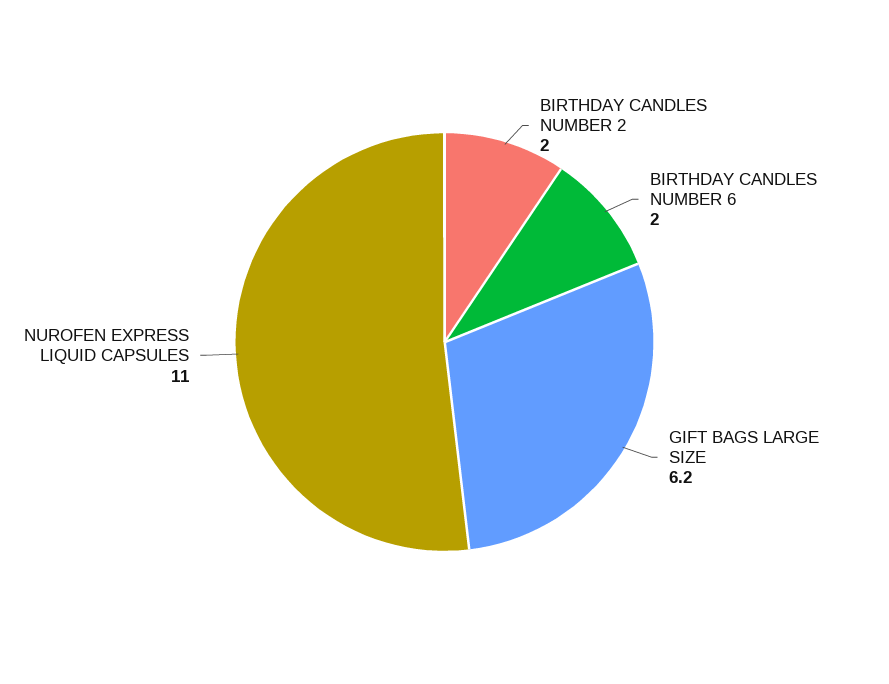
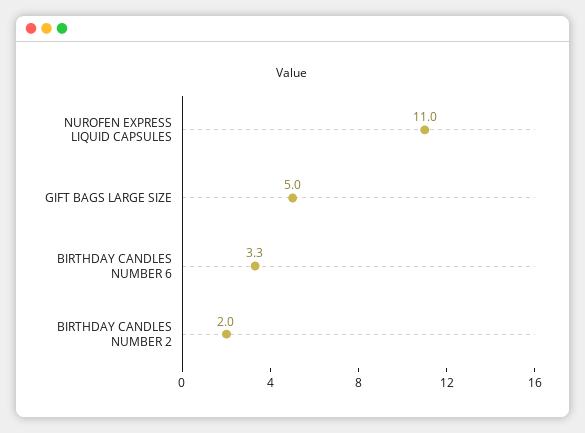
BIRTHDAY CANDLES NUMBER 6: 2 -> 3.3
GIFT BAGS LARGE SIZE: 6.2 -> 5

